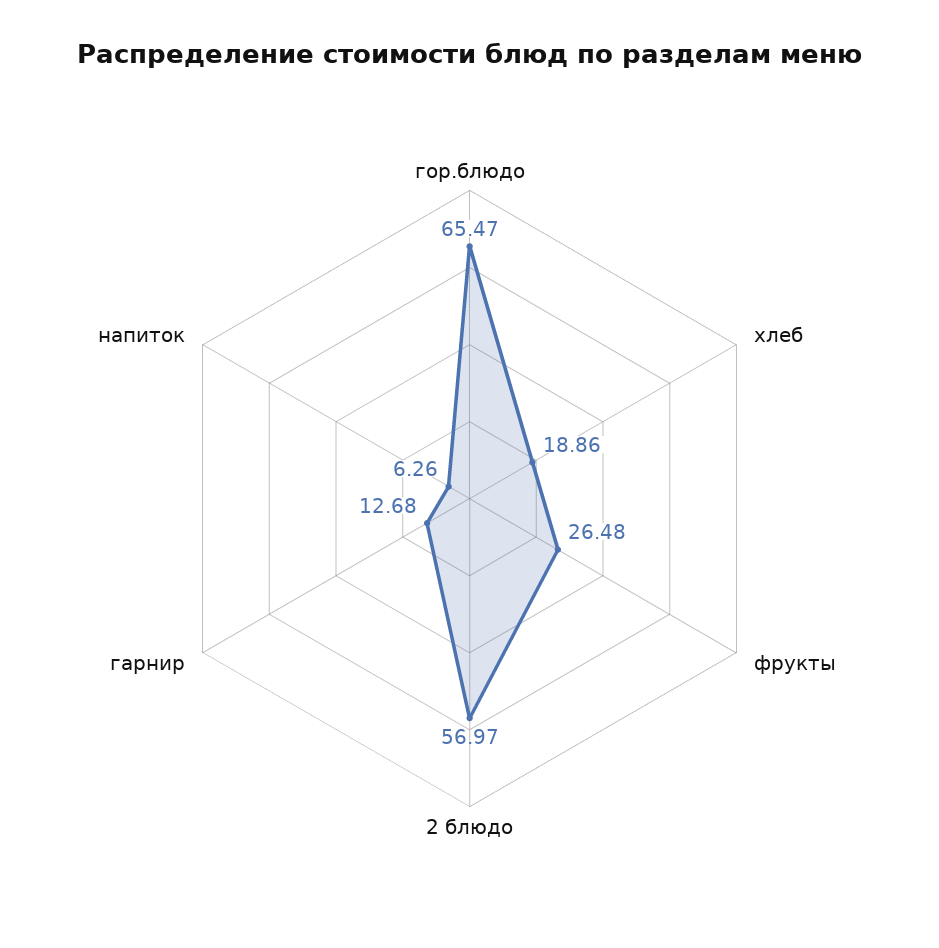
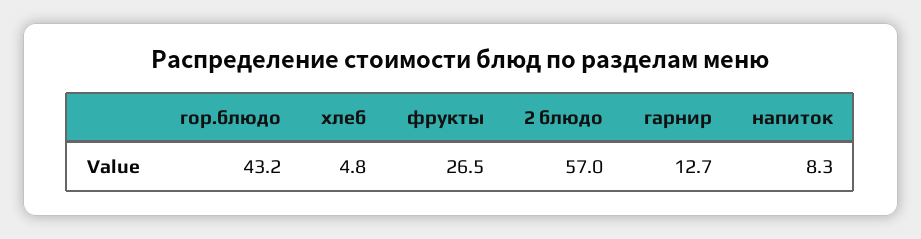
гор.блюдо: 65.47 -> 43.2
хлеб: 18.86 -> 4.8
напиток: 6.26 -> 8.3

